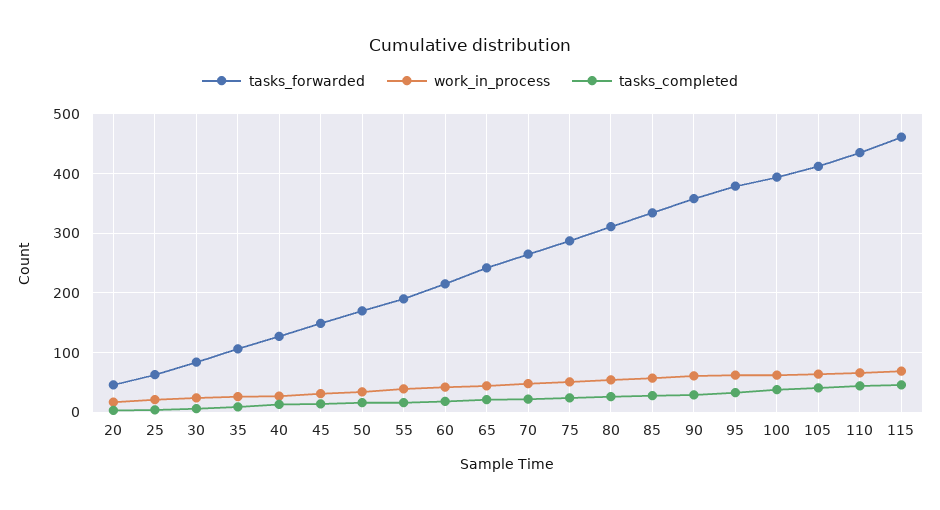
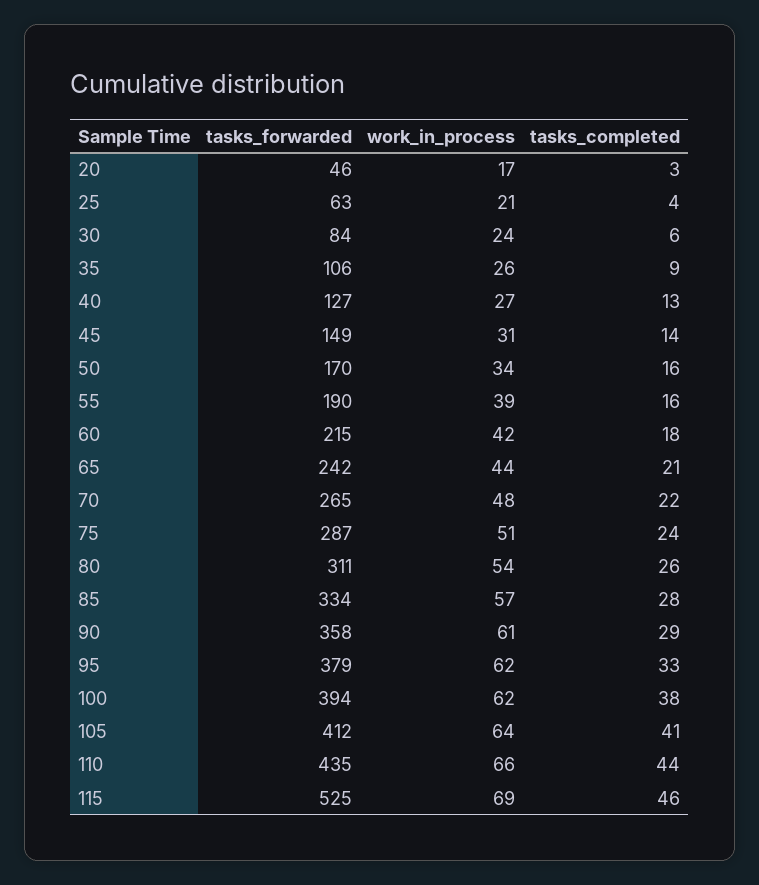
tasks_forwarded, 115: 460 -> 525

